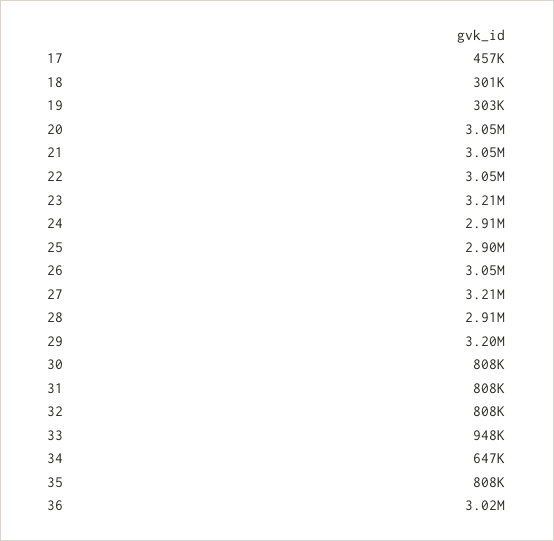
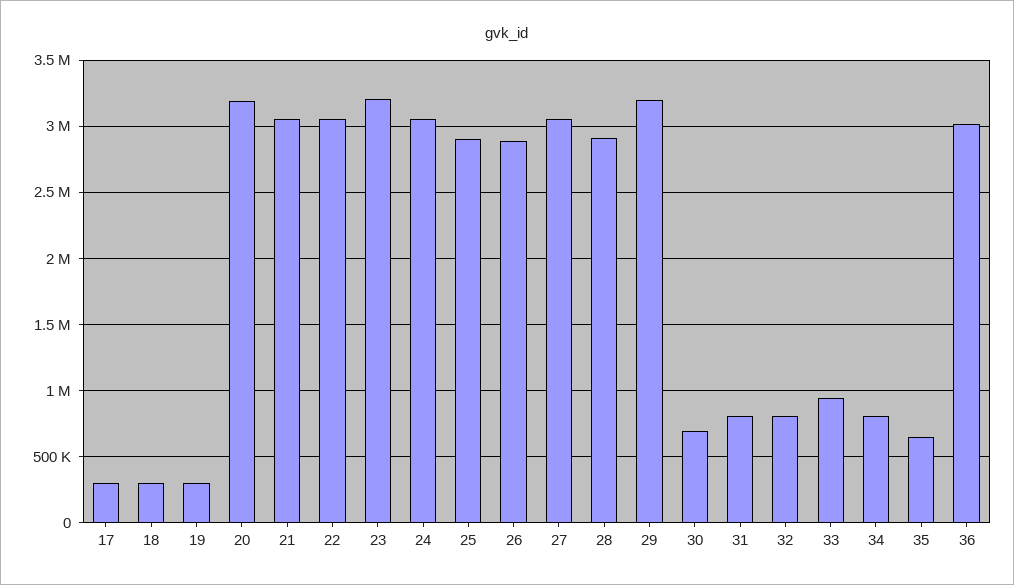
17: 457000 -> 300000
20: 3050000 -> 3200000
24: 2910000 -> 3050000
26: 3050000 -> 2900000
27: 3210000 -> 3050000
30: 808000 -> 700000
34: 647000 -> 800000
35: 808000 -> 650000

